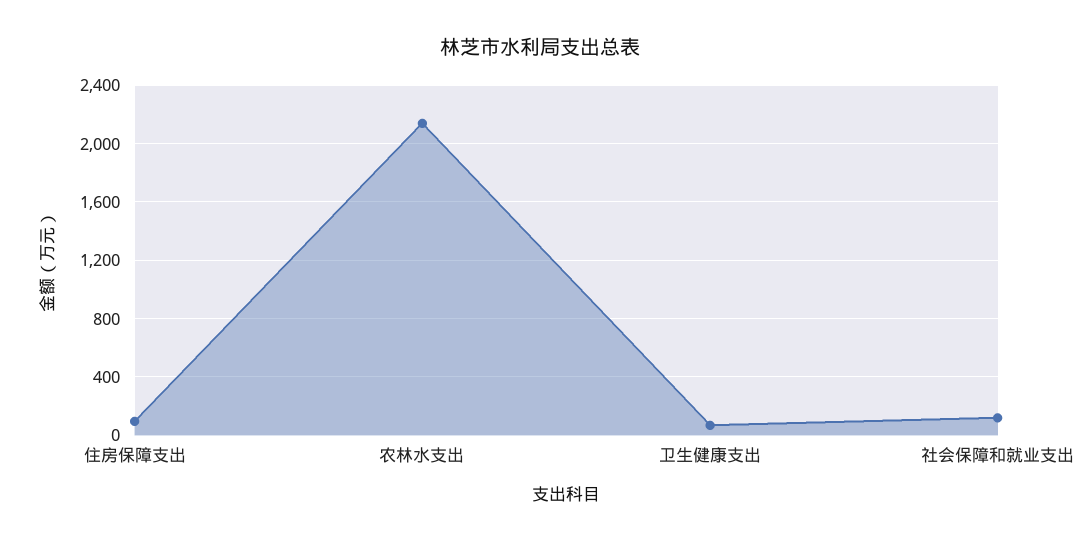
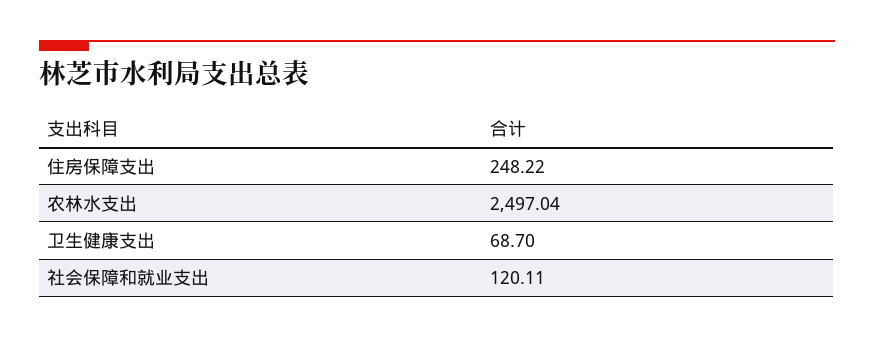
住房保障支出: 100 -> 248.22
农林水支出: 2150 -> 2497.04

